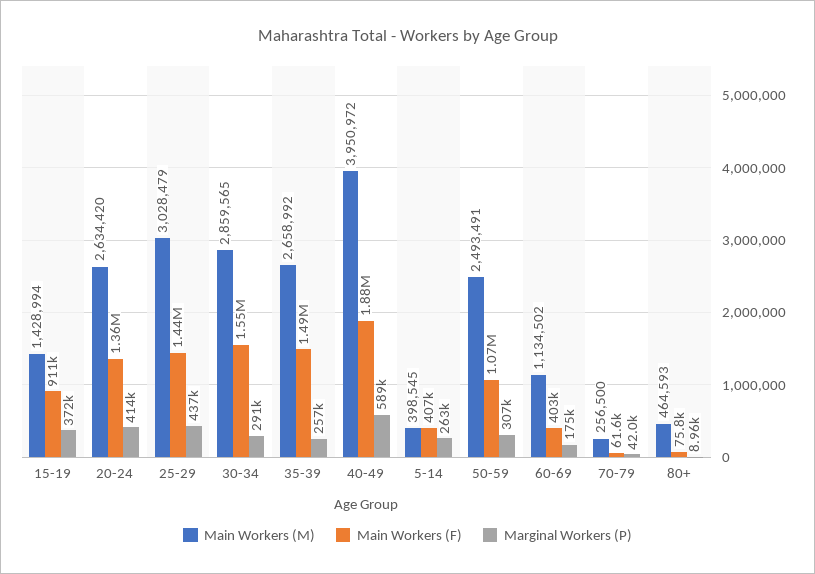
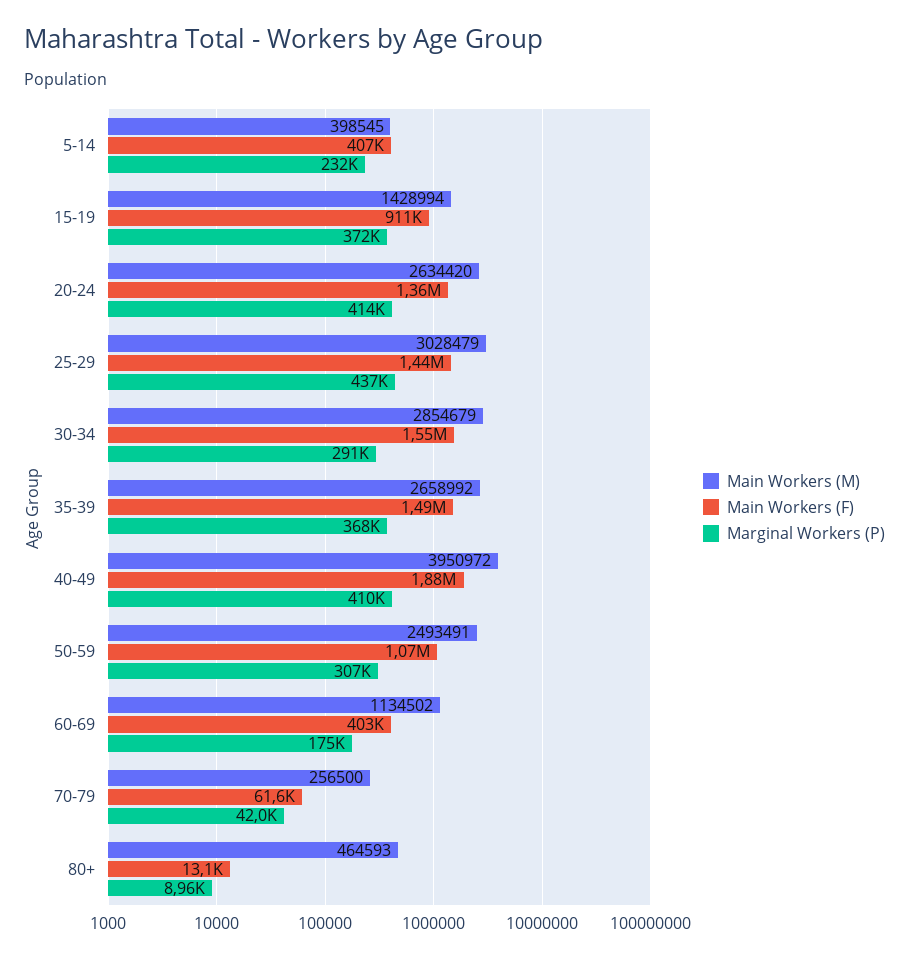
Main Workers (M), 30-34: 2859565 -> 2854679
Marginal Workers (P), 35-39: 257000 -> 368000
Marginal Workers (P), 40-49: 589000 -> 410000
Marginal Workers (P), 5-14: 263000 -> 232000
Main Workers (F), 80+: 75800 -> 13100

